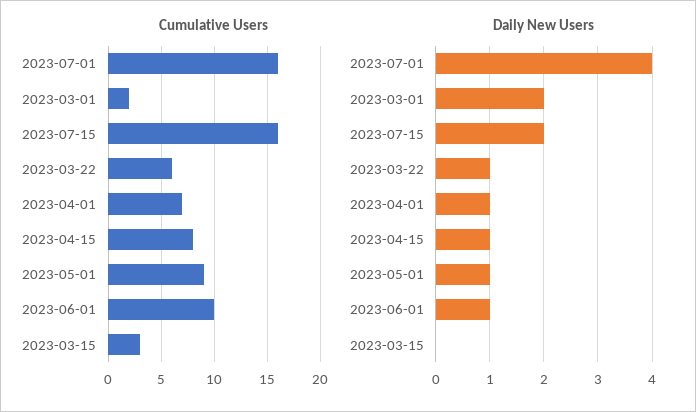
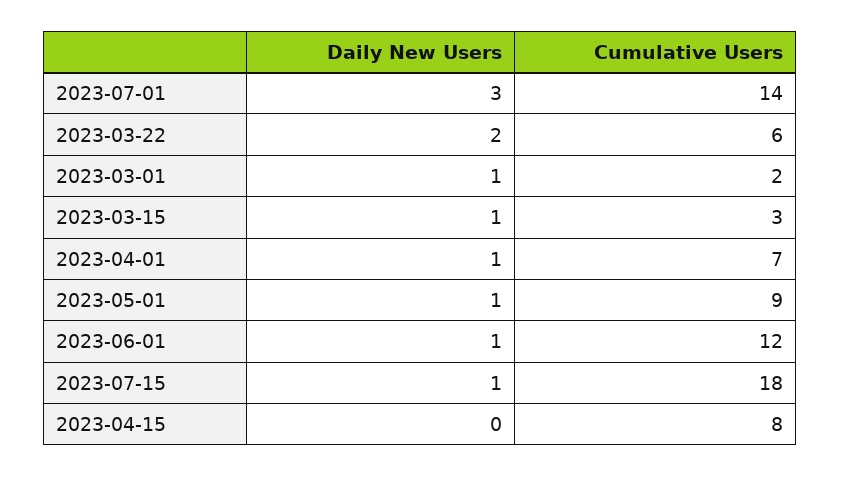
Cumulative Users, 2023-07-01: 16 -> 14
Cumulative Users, 2023-07-15: 16 -> 18
Cumulative Users, 2023-06-01: 10 -> 12
Daily New Users, 2023-07-01: 4 -> 3
Daily New Users, 2023-03-01: 2 -> 1
Daily New Users, 2023-07-15: 2 -> 1
Daily New Users, 2023-03-22: 1 -> 2
Daily New Users, 2023-04-15: 1 -> 0
Daily New Users, 2023-03-15: 0 -> 1

